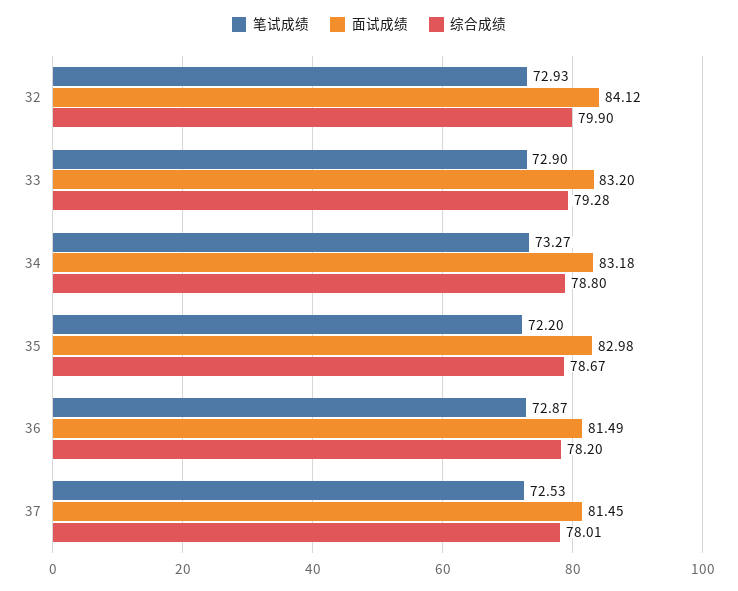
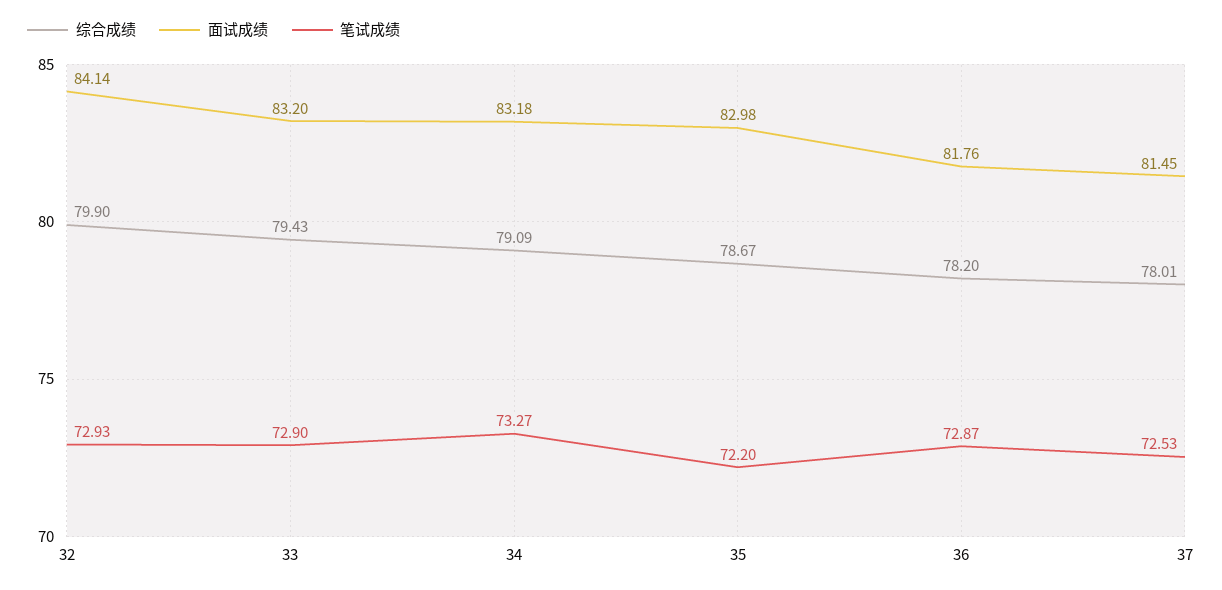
面试成绩, 32: 84.12 -> 84.14
综合成绩, 33: 79.28 -> 79.43
综合成绩, 34: 78.8 -> 79.09
面试成绩, 36: 81.49 -> 81.76

